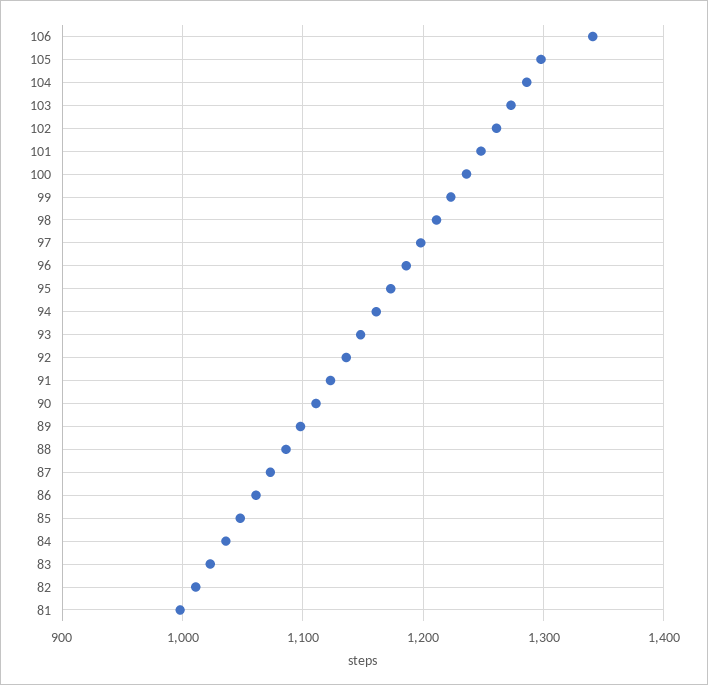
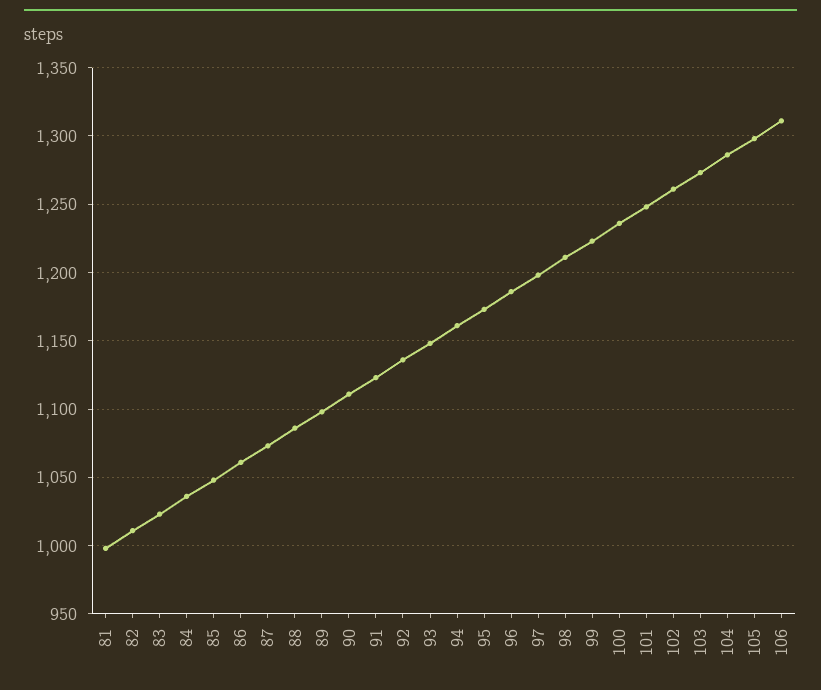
106: 1340 -> 1310

